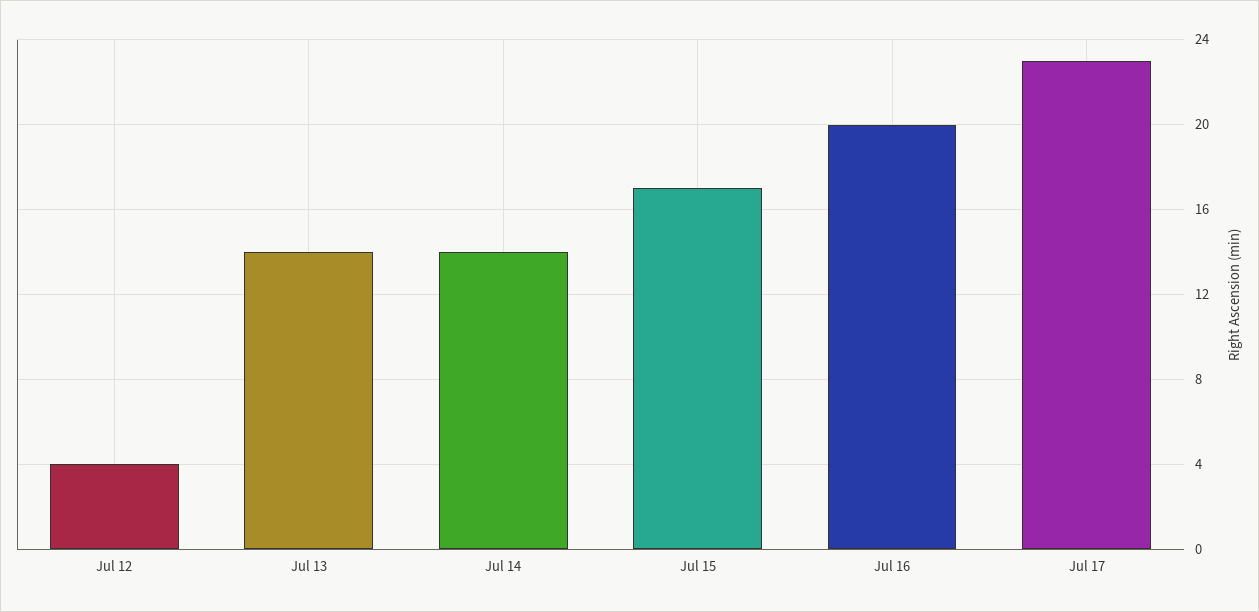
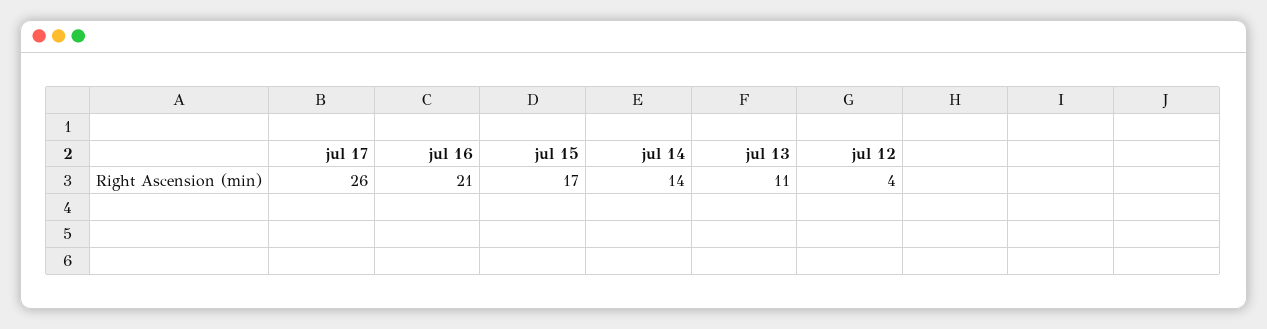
Jul 13: 14 -> 11
Jul 16: 20 -> 21
Jul 17: 23 -> 26

